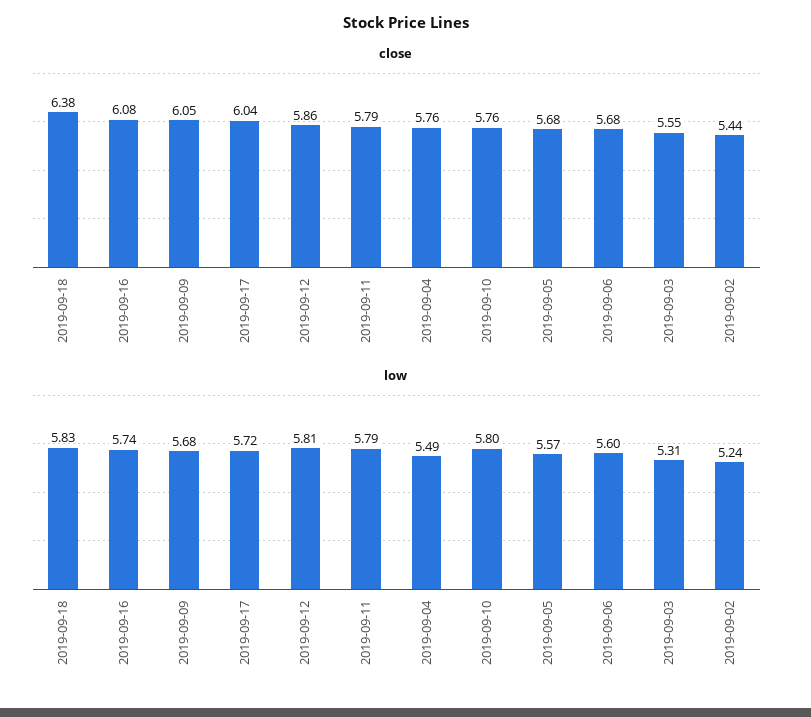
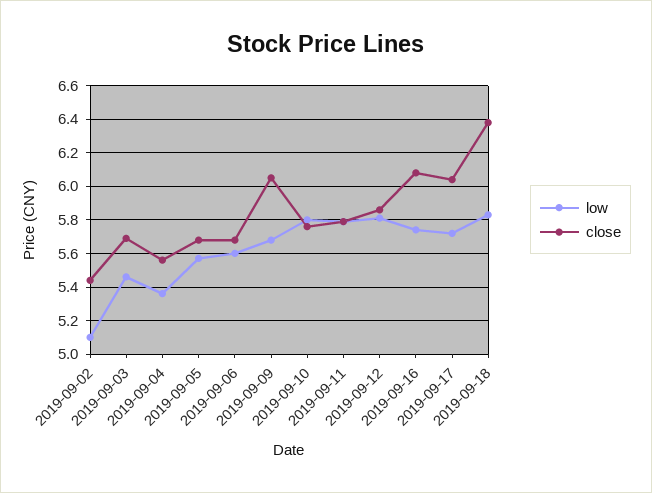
close, 2019-09-04: 5.76 -> 5.55
close, 2019-09-03: 5.55 -> 5.7
low, 2019-09-04: 5.49 -> 5.35
low, 2019-09-03: 5.31 -> 5.45
low, 2019-09-02: 5.24 -> 5.1

